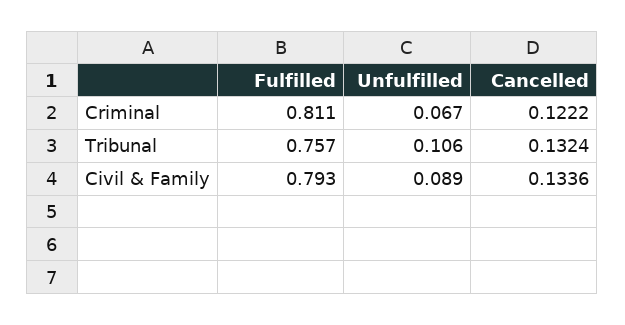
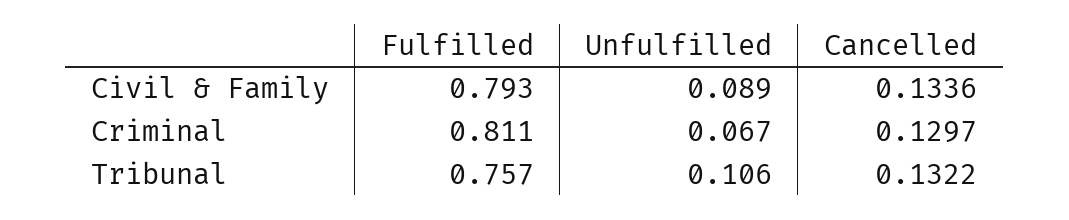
Cancelled, Criminal: 0.1222 -> 0.1297
Cancelled, Tribunal: 0.1324 -> 0.1322

